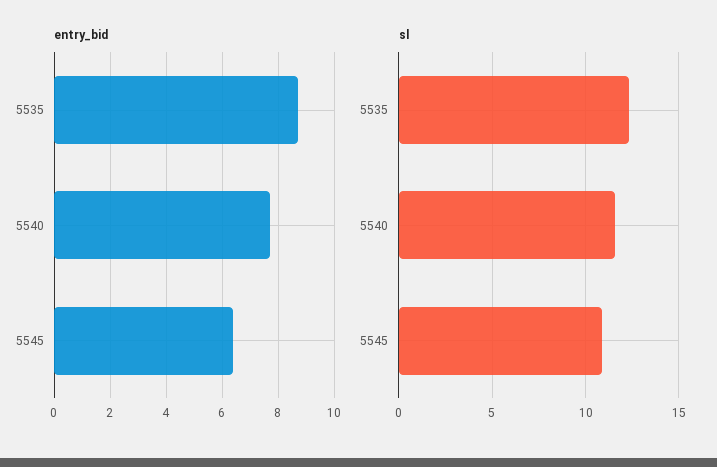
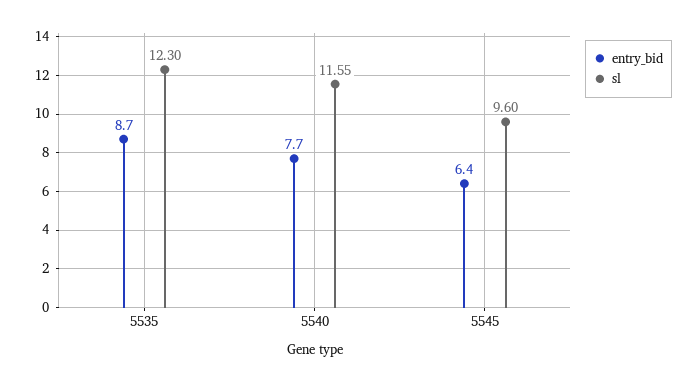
sl, 5545: 11 -> 9.6

